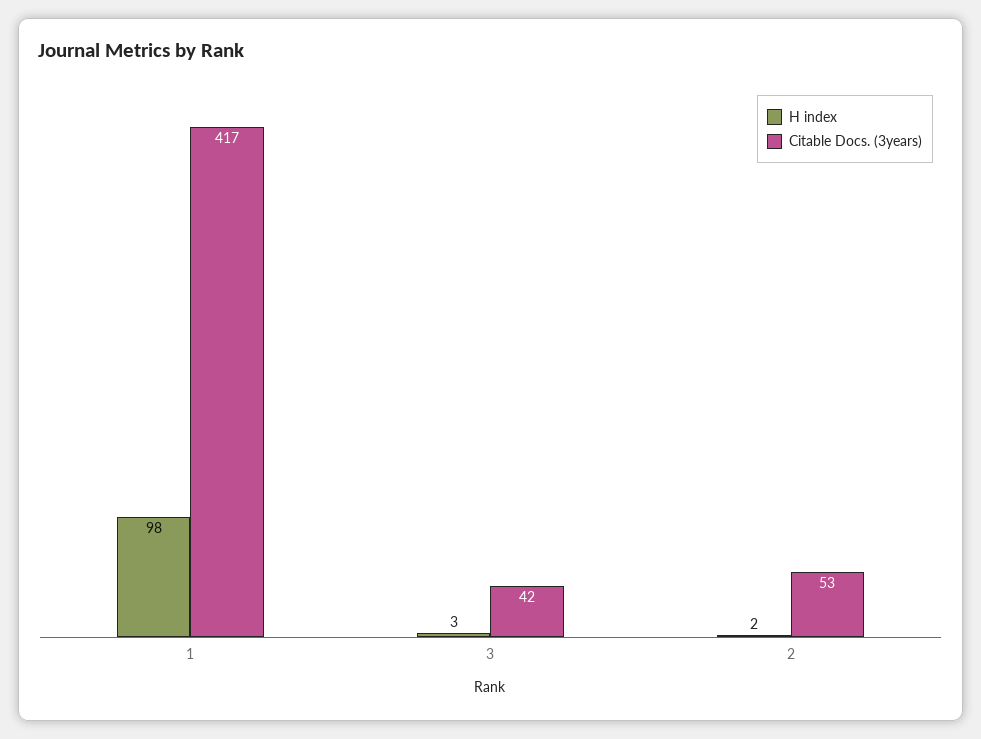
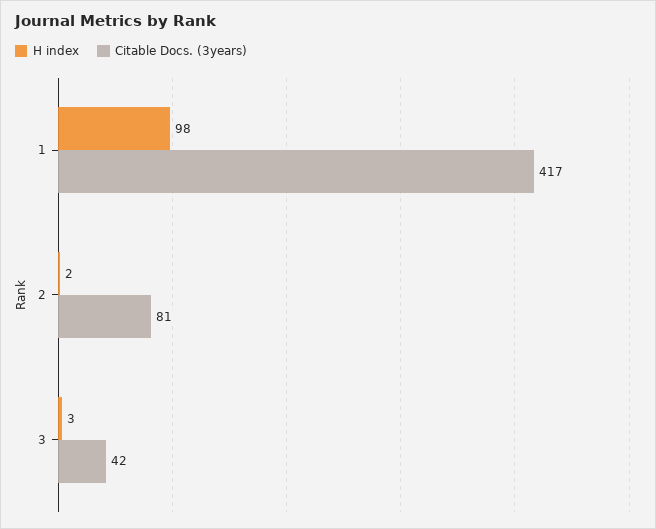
Citable Docs. (3years), 2: 53 -> 81

